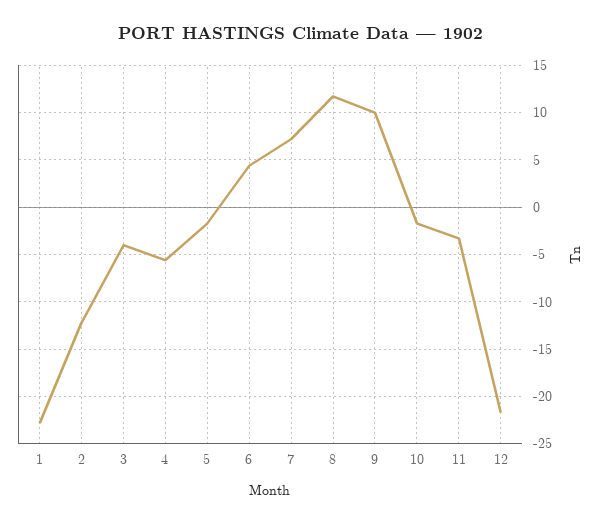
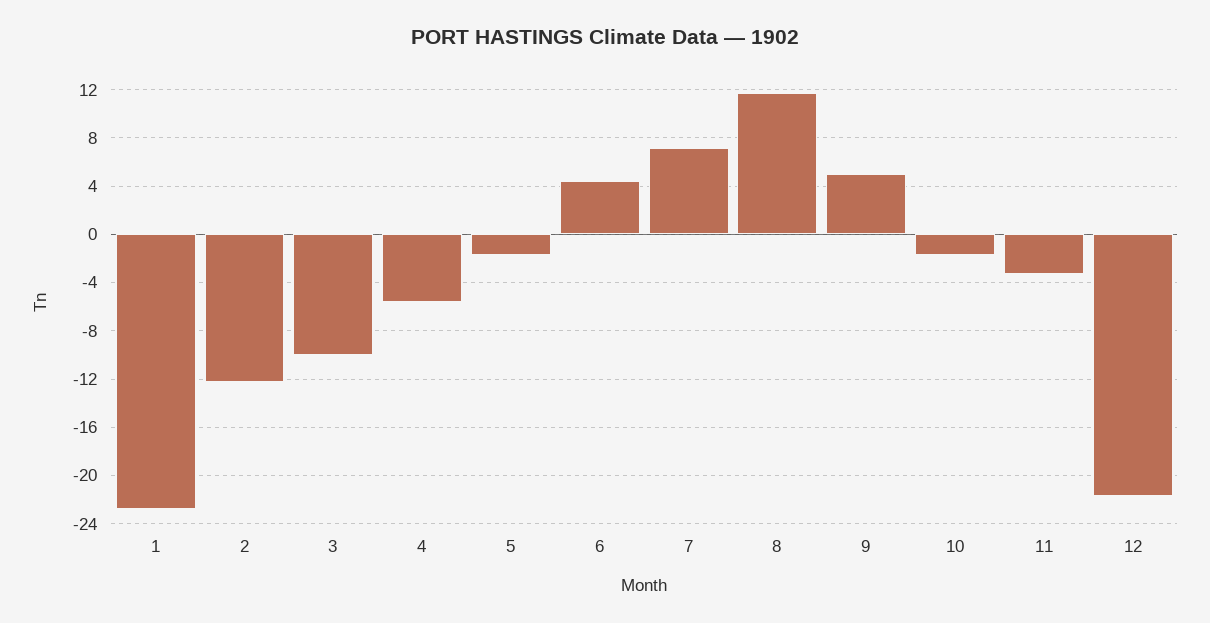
3: -4 -> -10
9: 10 -> 5

